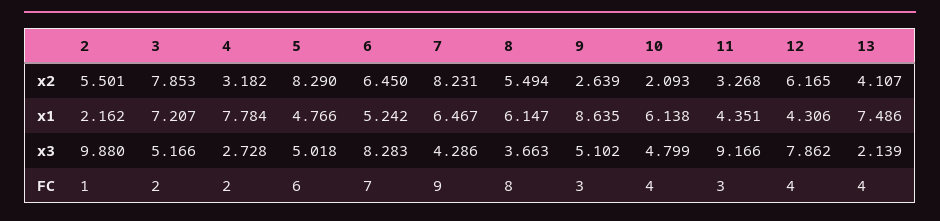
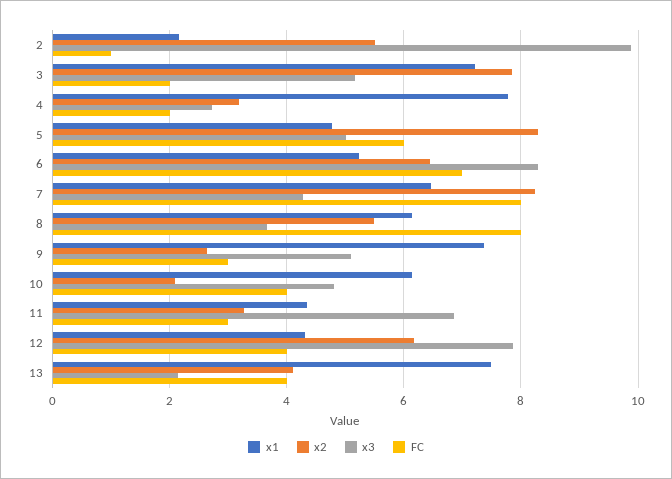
x1, 9: 8.635 -> 7.4
x3, 11: 9.166 -> 6.8
FC, 7: 9 -> 8

